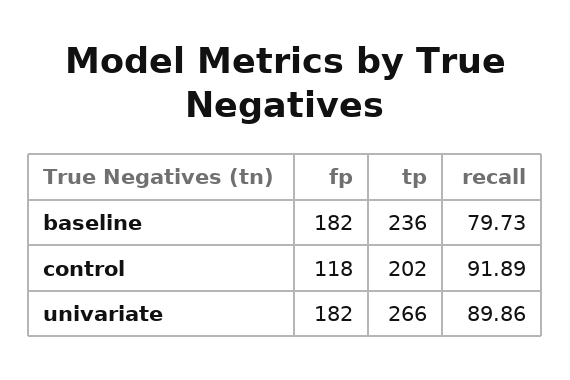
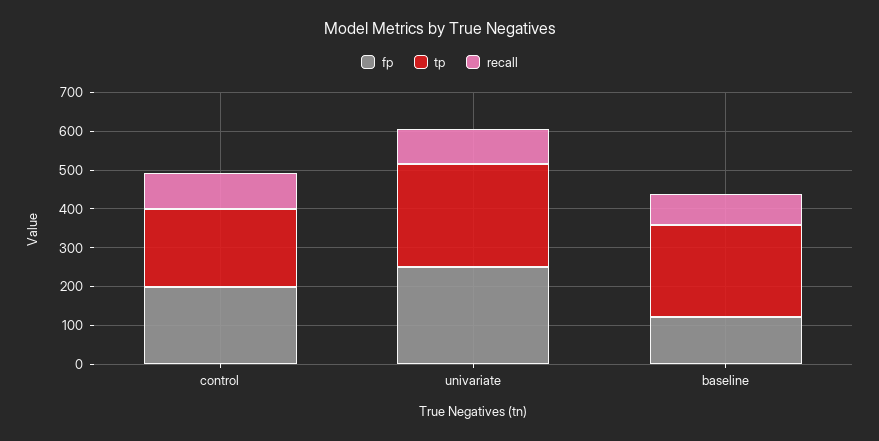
fp, baseline: 182 -> 125
fp, control: 118 -> 200
fp, univariate: 182 -> 250

